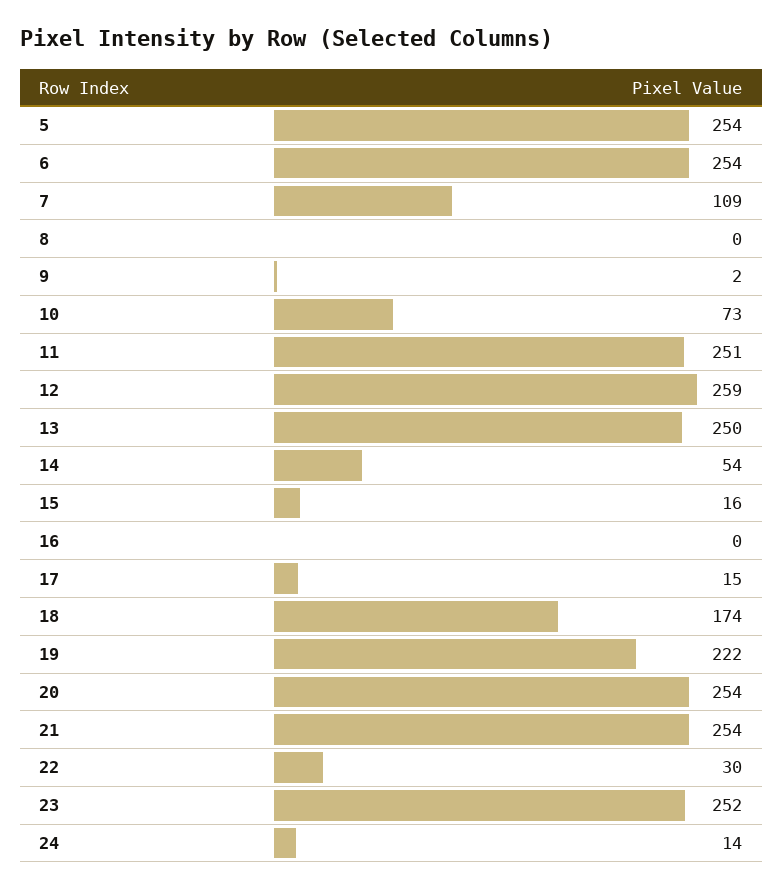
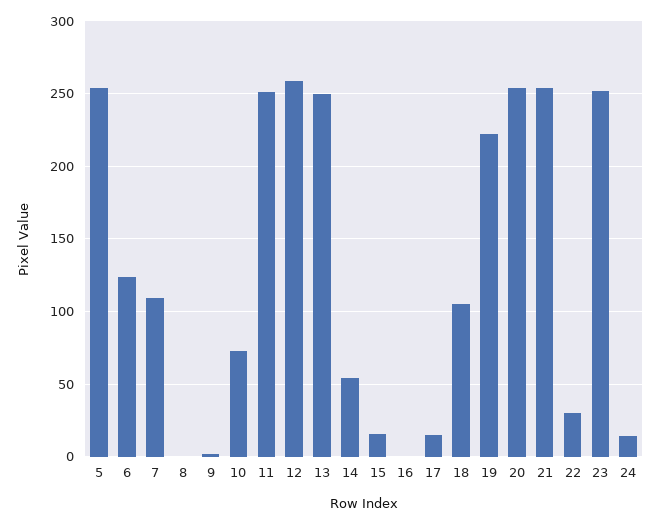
6: 254 -> 125
18: 174 -> 105

